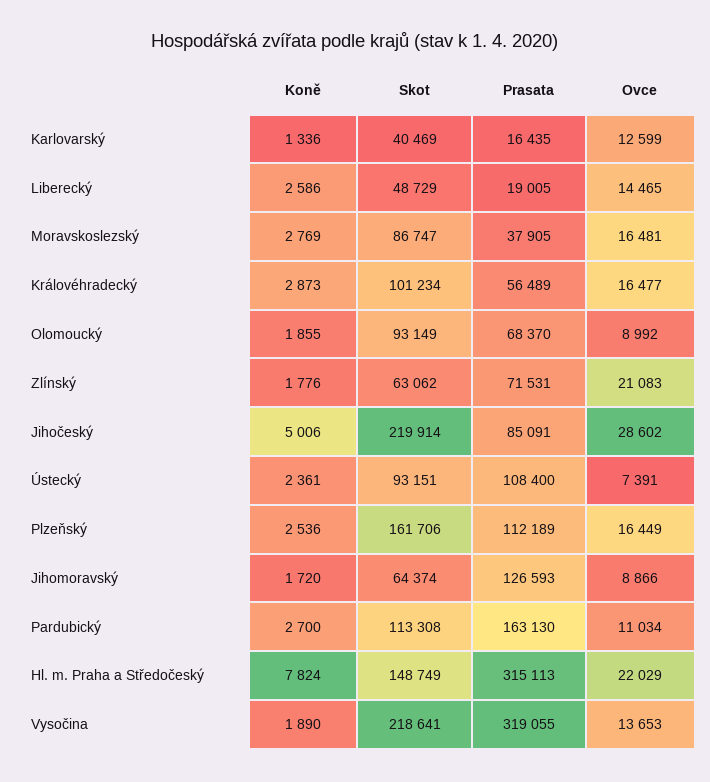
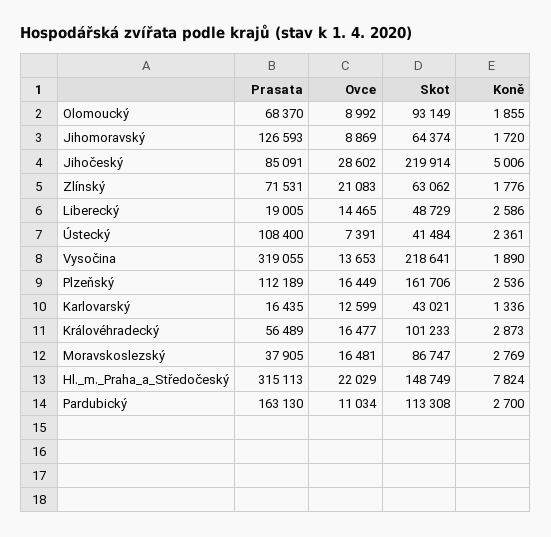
Skot, Karlovarský: 40469 -> 43021
Skot, Královéhradecký: 101234 -> 101233
Skot, Ústecký: 93151 -> 41484
Ovce, Jihomoravský: 8866 -> 8869

